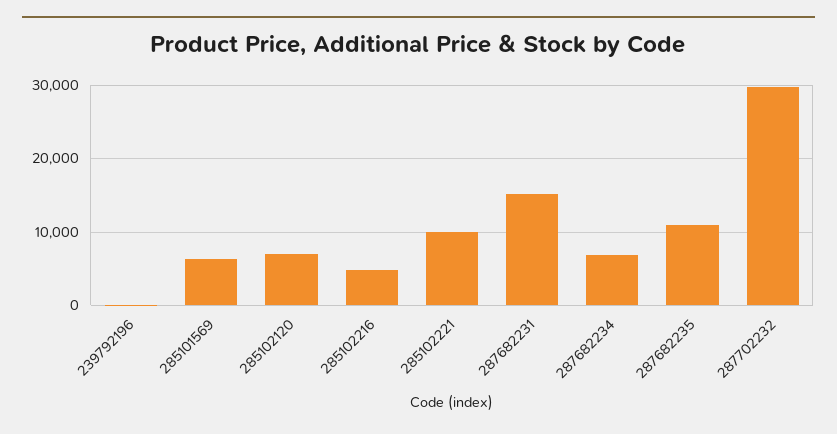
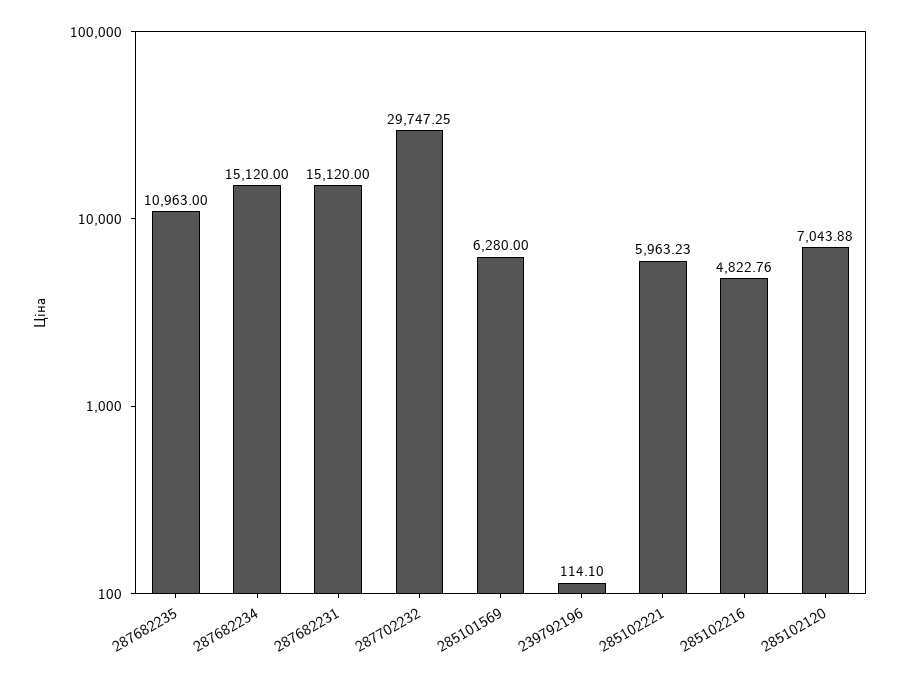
285102221: 10000 -> 5963.23
287682234: 7000 -> 15120

